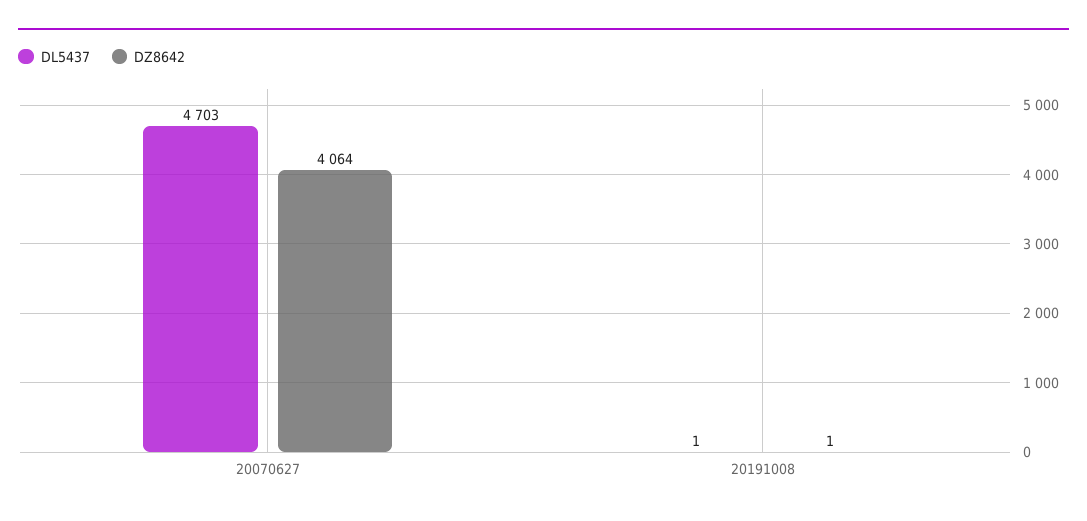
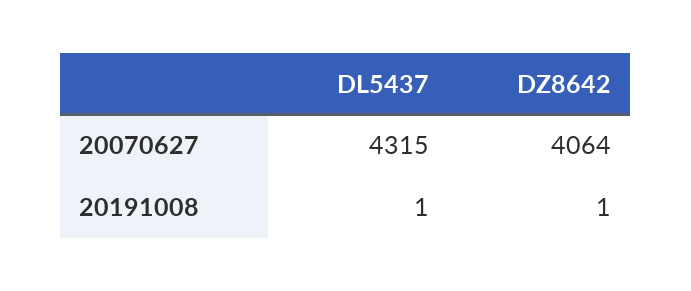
DL5437, 20070627: 4703 -> 4315

